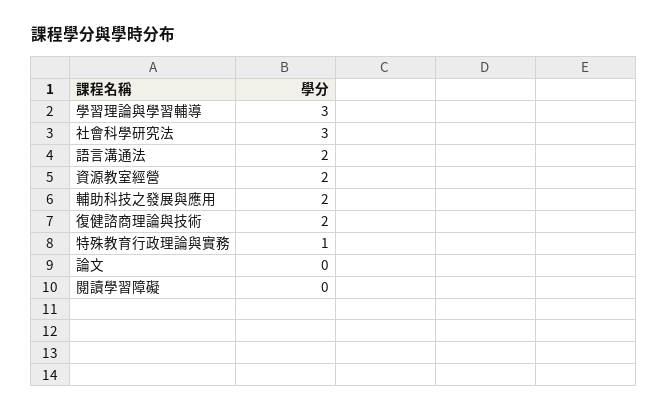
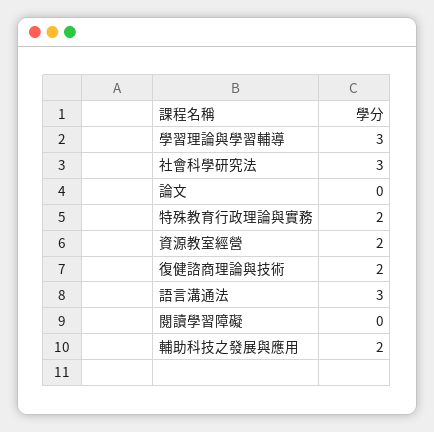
語言溝通法: 2 -> 3
特殊教育行政理論與實務: 1 -> 2

